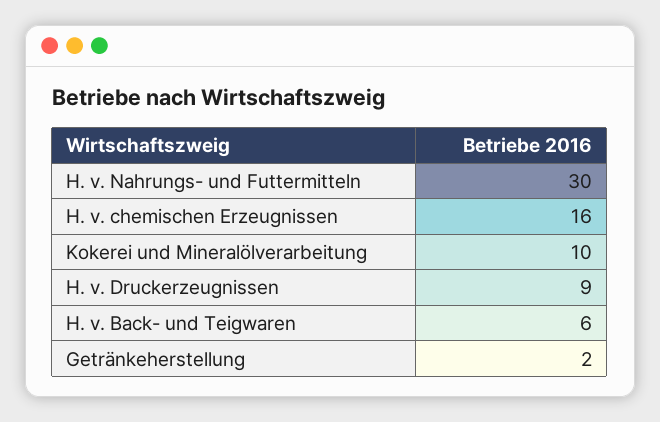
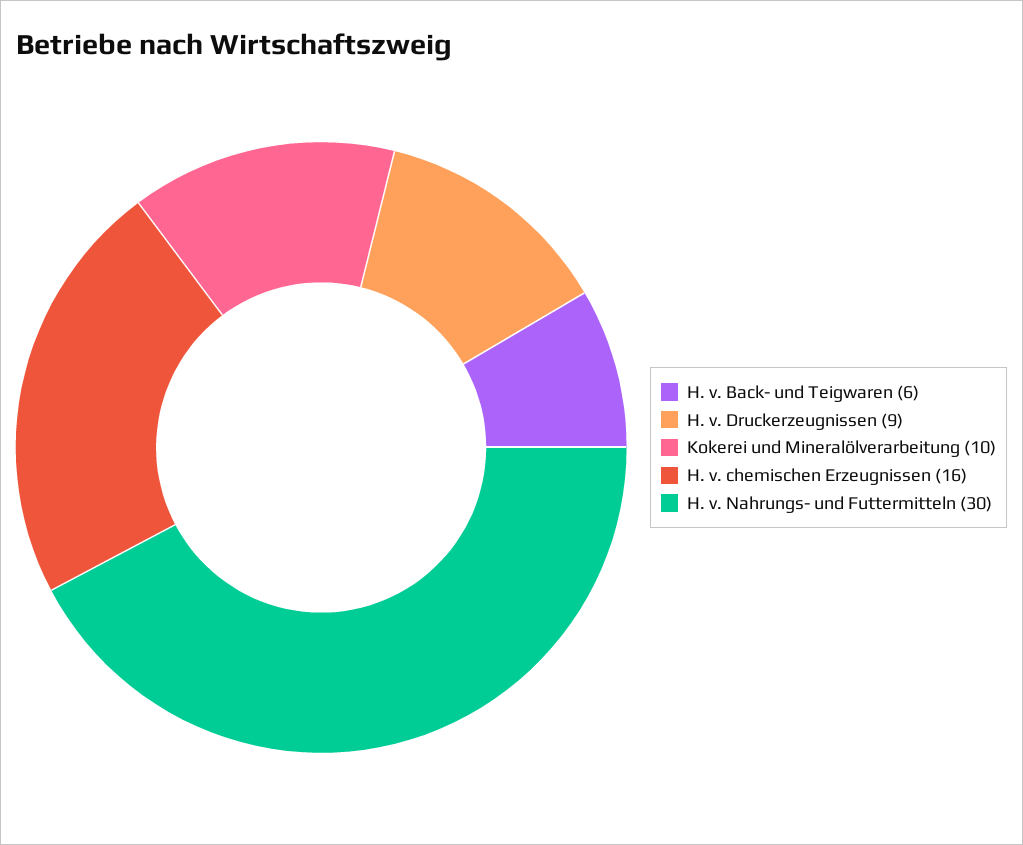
Getränkeherstellung: 2 -> none

